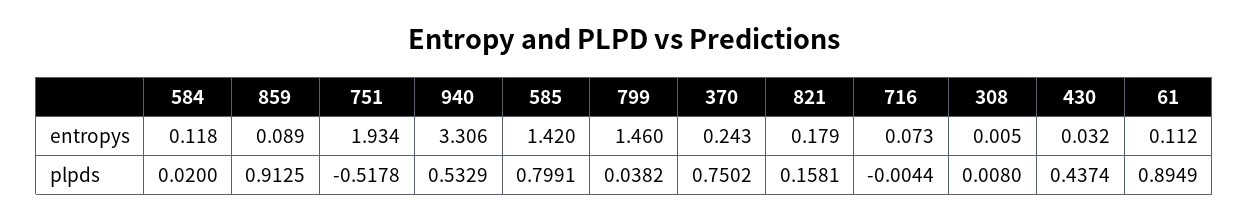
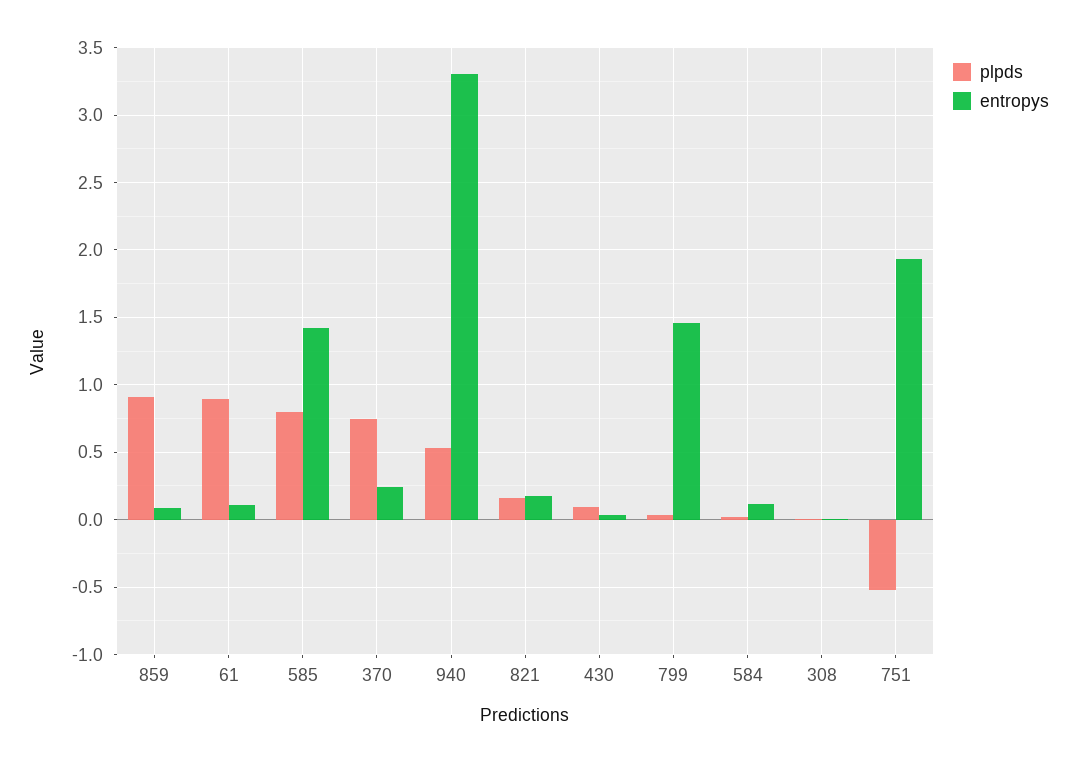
entropys, 716: 0.073 -> none
plpds, 716: -0.0044 -> none
plpds, 430: 0.4374 -> 0.1

